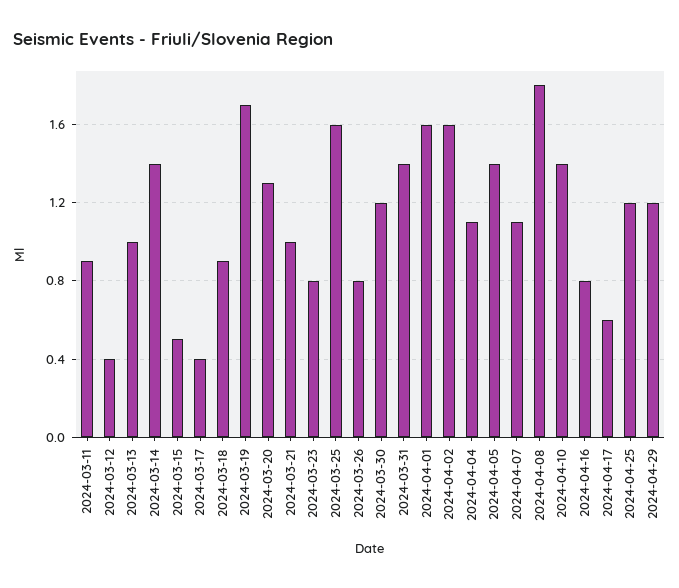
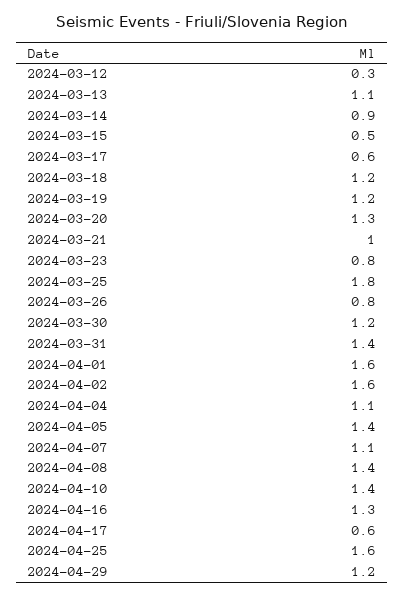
2024-03-11: 0.9 -> none
2024-03-12: 0.4 -> 0.3
2024-03-13: 1 -> 1.1
2024-03-14: 1.4 -> 0.9
2024-03-17: 0.4 -> 0.6
2024-03-18: 0.9 -> 1.2
2024-03-19: 1.7 -> 1.2
2024-03-25: 1.6 -> 1.8
2024-04-08: 1.8 -> 1.4
2024-04-16: 0.8 -> 1.3
2024-04-25: 1.2 -> 1.6

